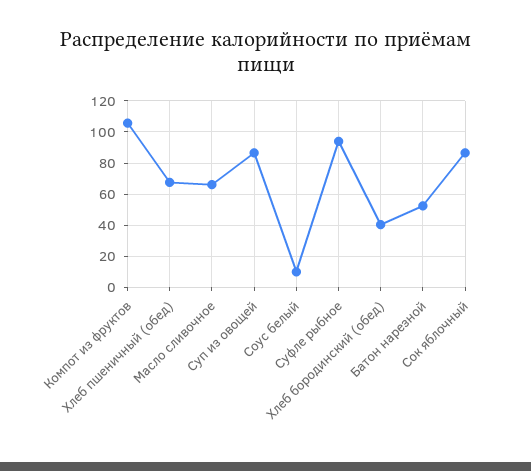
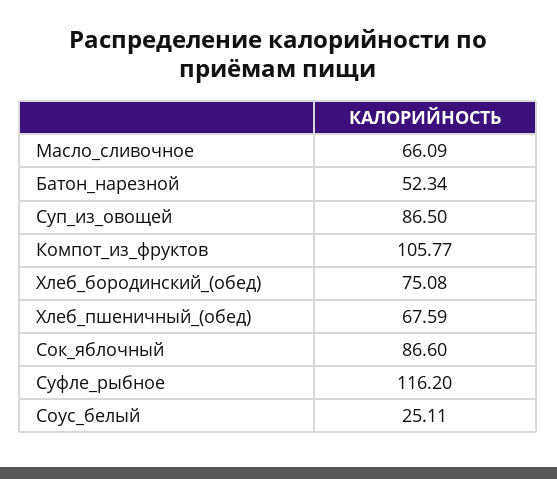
Соус белый: 10 -> 25.11
Суфле рыбное: 95 -> 116.2
Хлеб бородинский (обед): 40 -> 75.08

